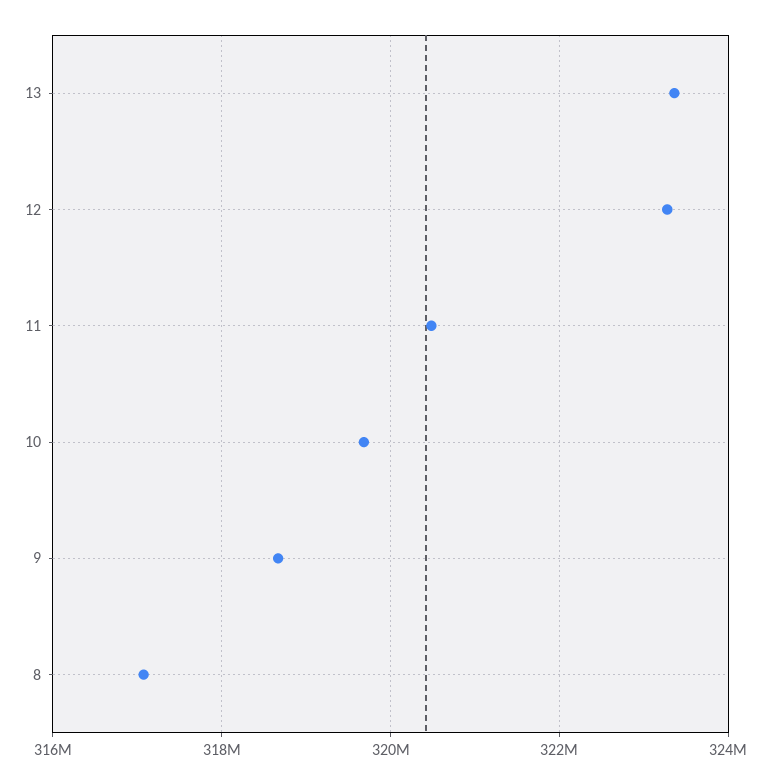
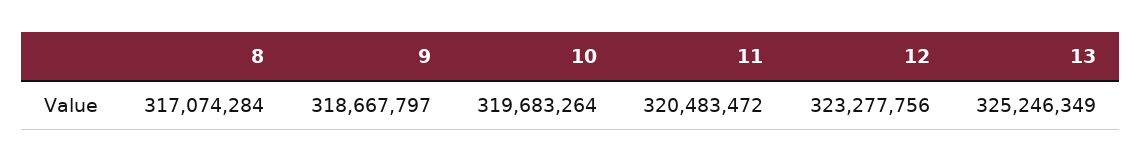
13: 323400000 -> 325246349

